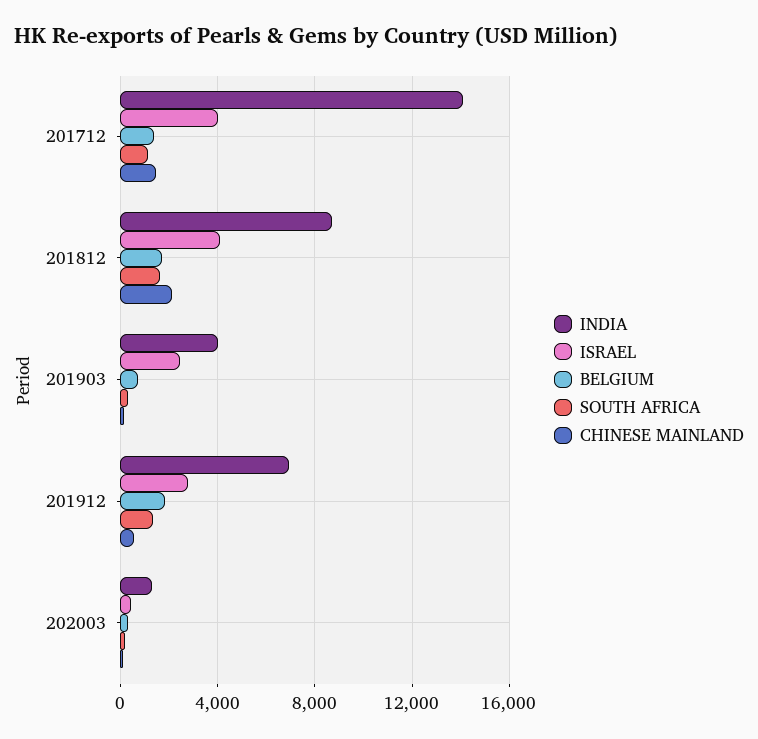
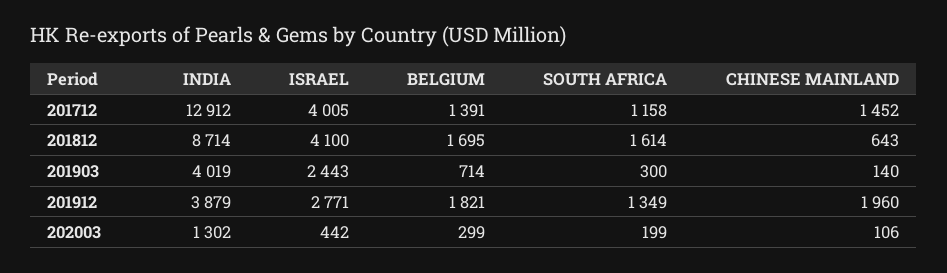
INDIA, 201712: 14000 -> 12912
CHINESE MAINLAND, 201812: 2000 -> 643
INDIA, 201912: 7000 -> 3879
CHINESE MAINLAND, 201912: 500 -> 1960

